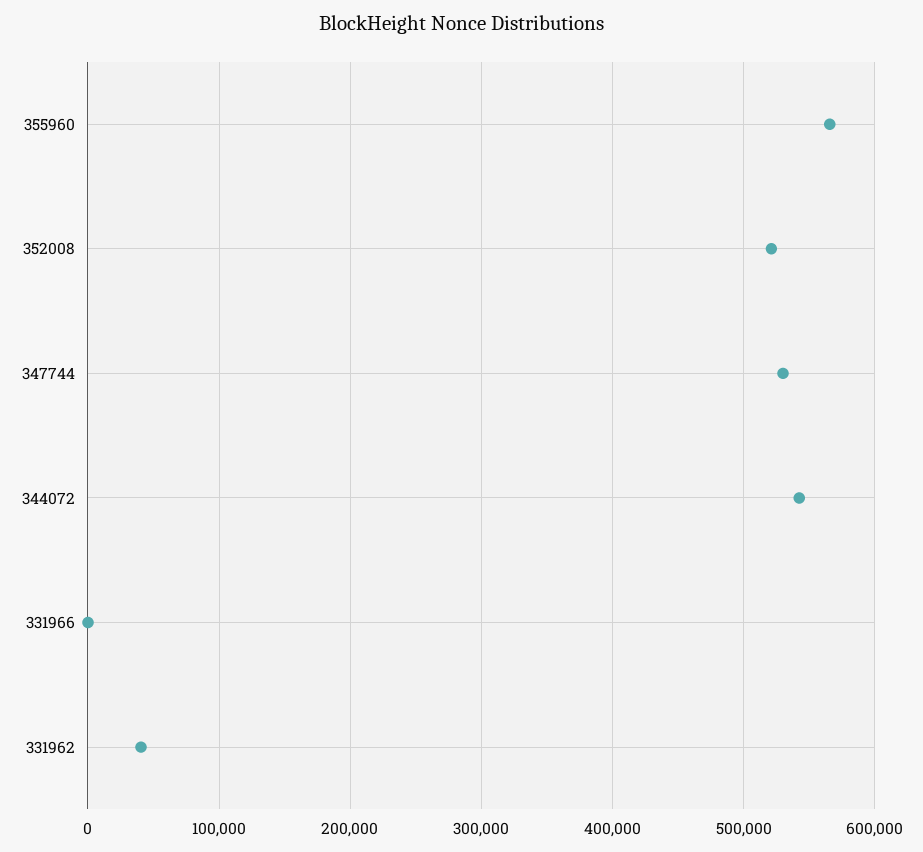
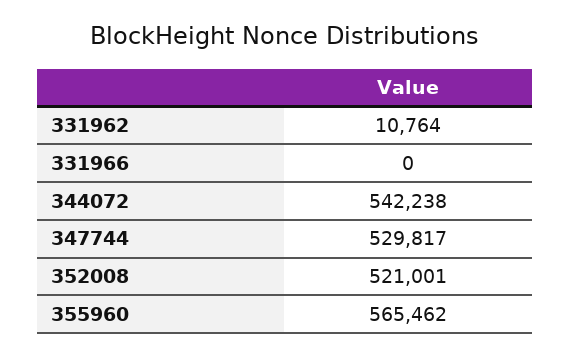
331962: 40000 -> 10764

